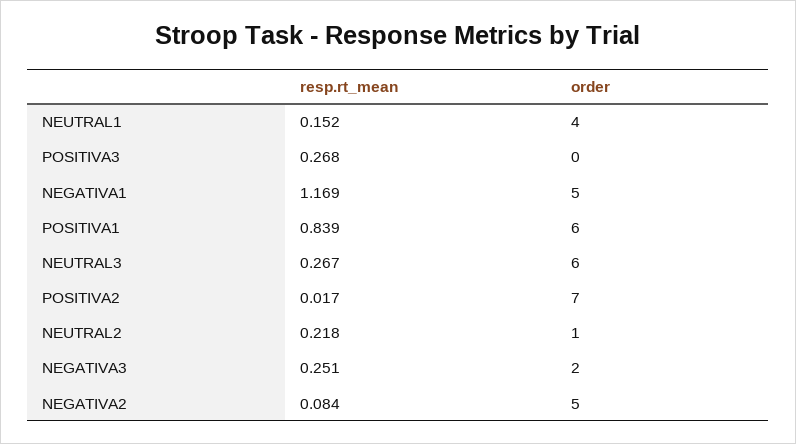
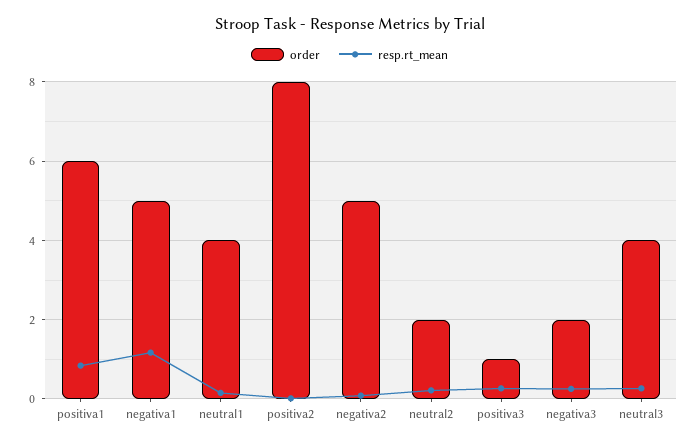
order, POSITIVA3: 0 -> 1
order, NEUTRAL3: 6 -> 4
order, POSITIVA2: 7 -> 8
order, NEUTRAL2: 1 -> 2

